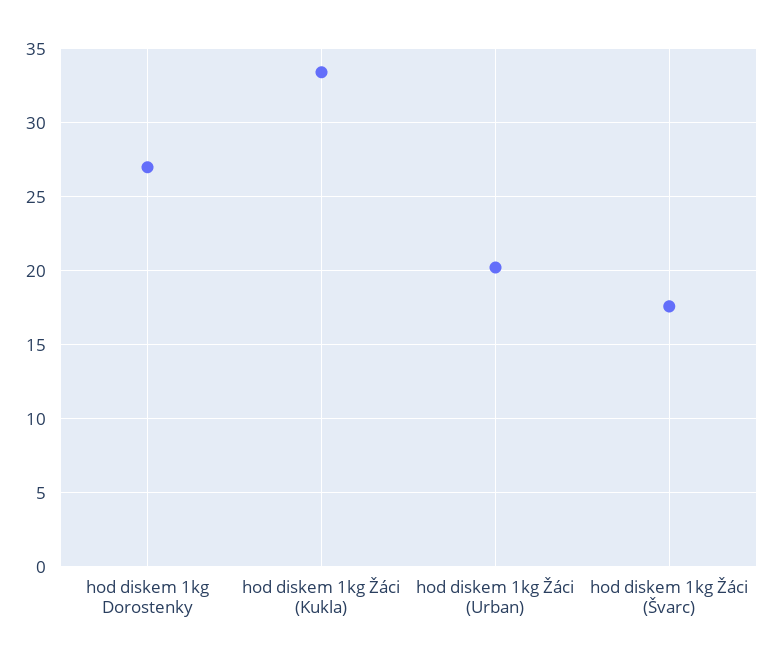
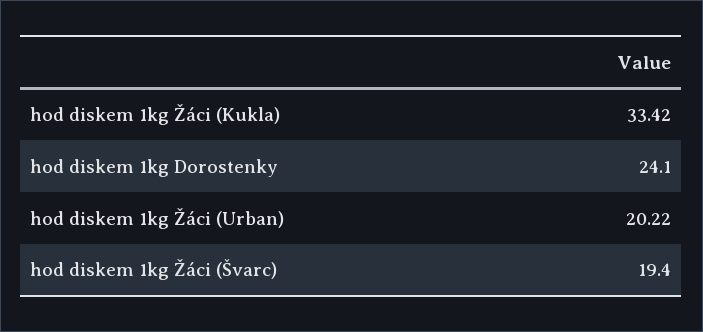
hod diskem 1kg Dorostenky: 27 -> 24.1
hod diskem 1kg Žáci (Švarc): 17.5 -> 19.4

